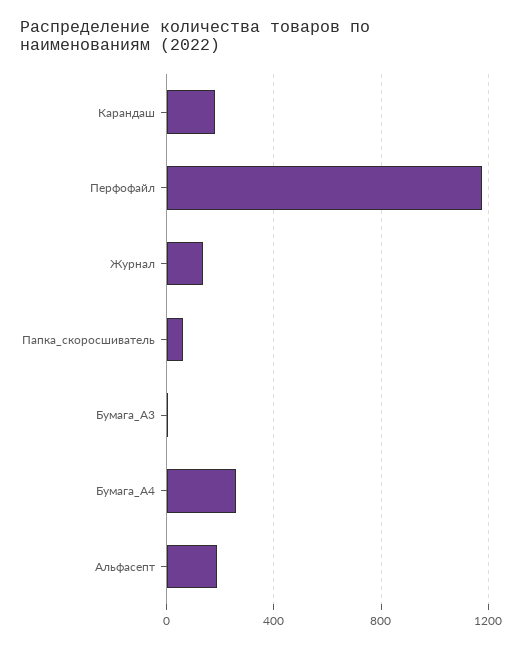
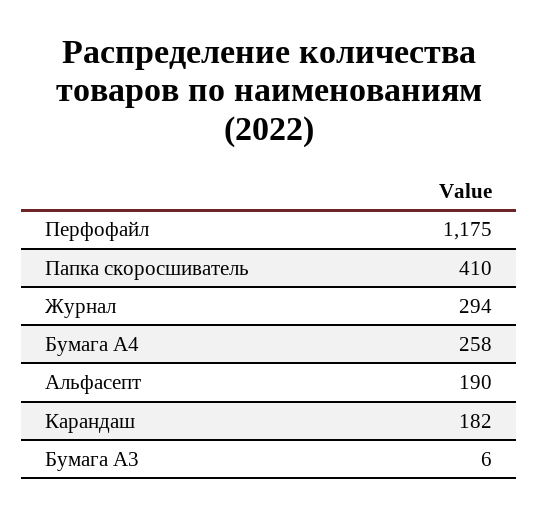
Журнал: 150 -> 294
Папка_скоросшиватель: 50 -> 410

